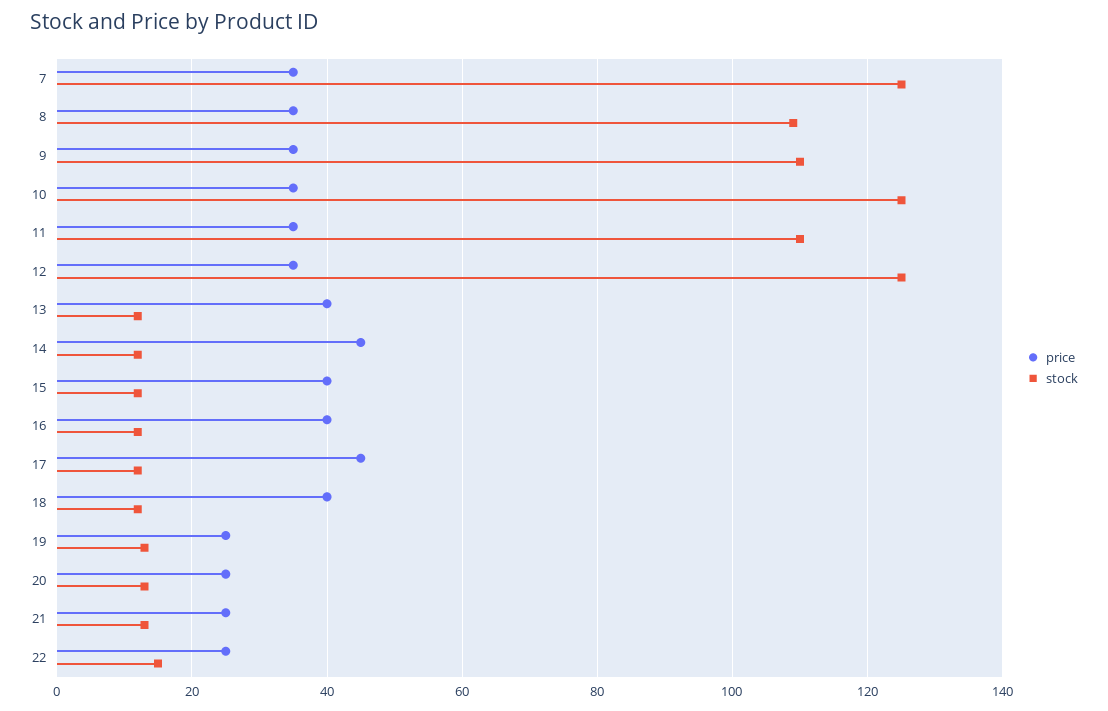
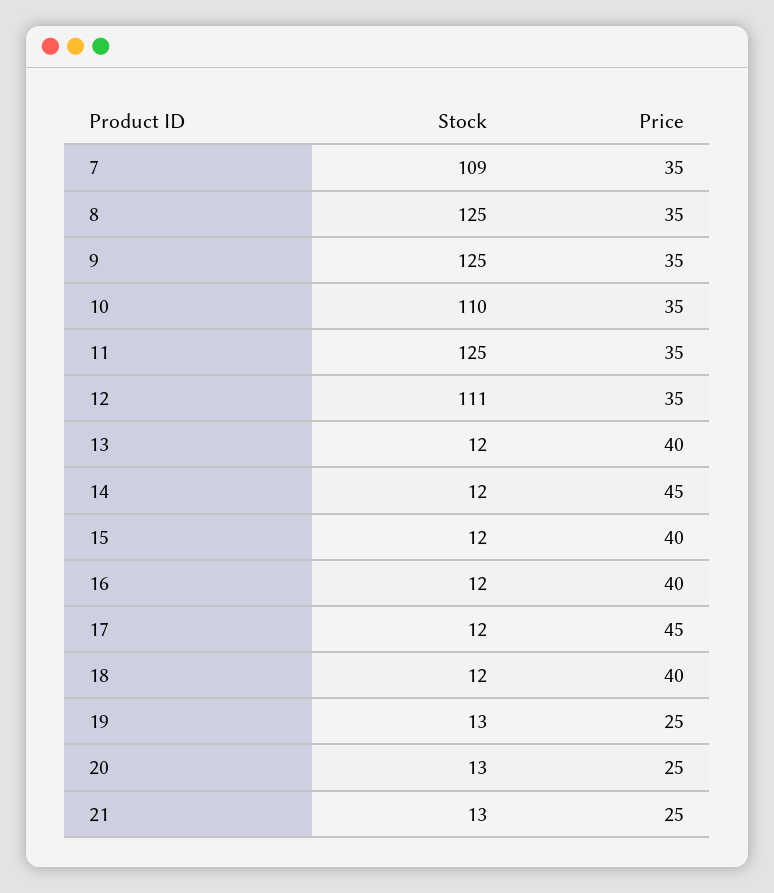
stock, 7: 125 -> 109
stock, 8: 110 -> 125
stock, 9: 110 -> 125
stock, 10: 125 -> 110
stock, 11: 110 -> 125
stock, 12: 125 -> 111
price, 22: 25 -> none
stock, 22: 15 -> none

